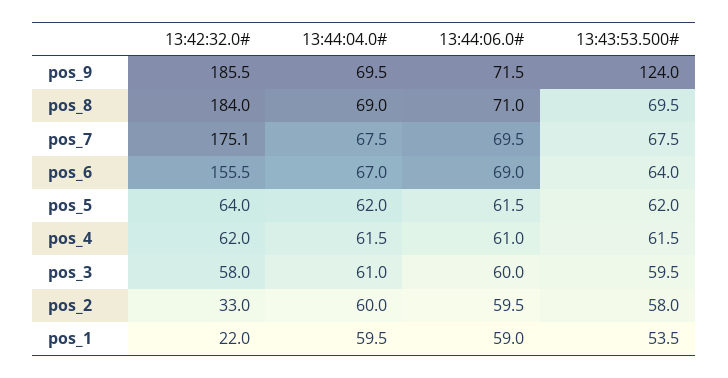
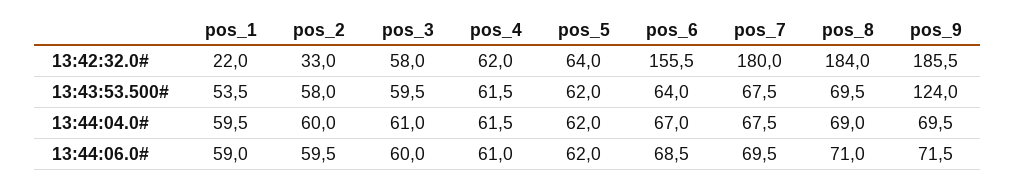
13:42:32.0#, pos_7: 175.1 -> 180
13:44:06.0#, pos_6: 69 -> 68.5
13:44:06.0#, pos_5: 61.5 -> 62

